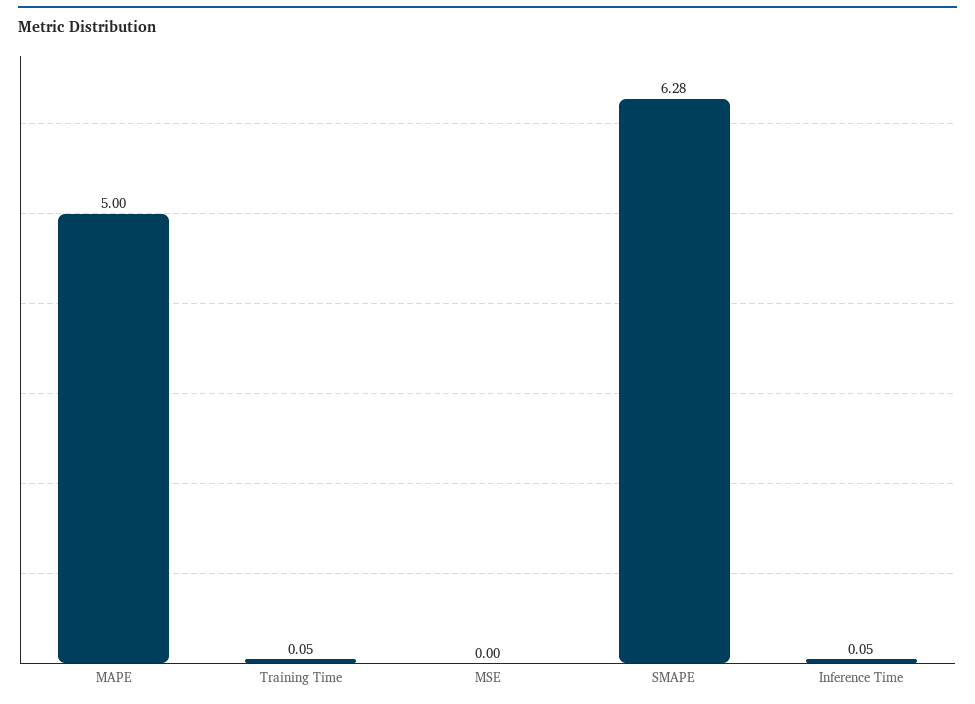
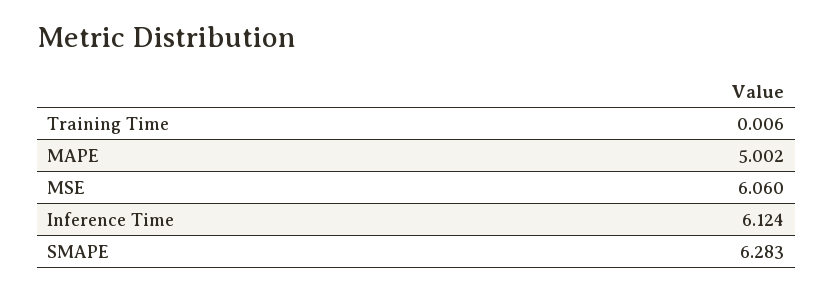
Training Time: 0.05 -> 0.006
MSE: 0 -> 6.06
Inference Time: 0.05 -> 6.124

